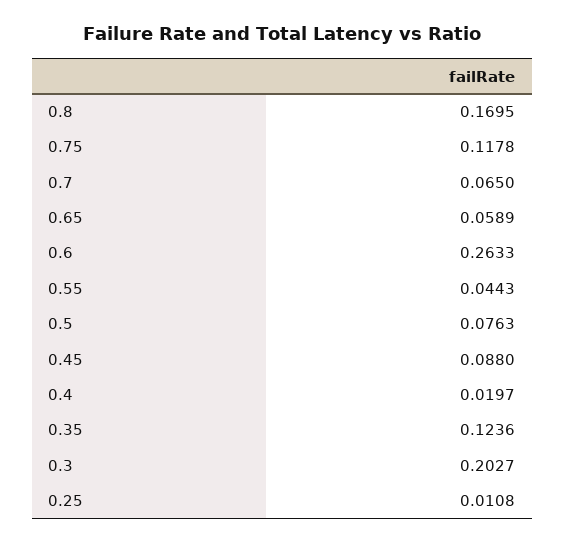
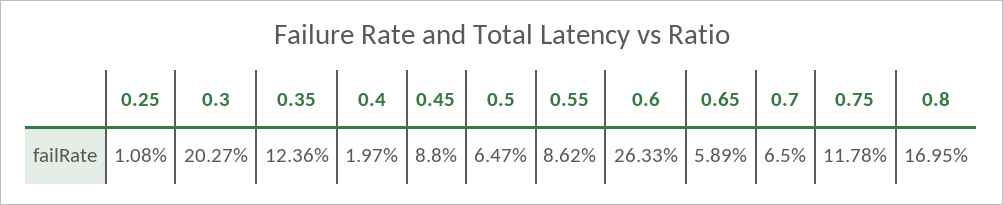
0.55: 0.0443 -> 0.0862
0.5: 0.0763 -> 0.0647

